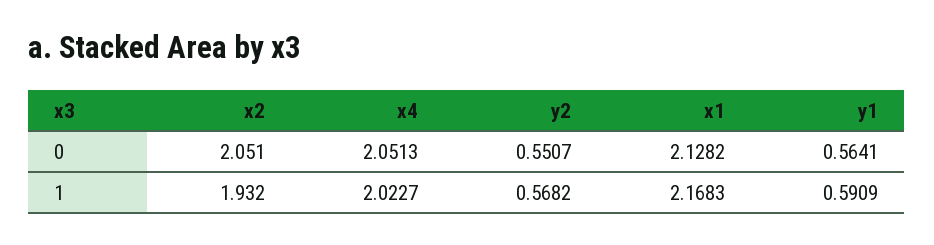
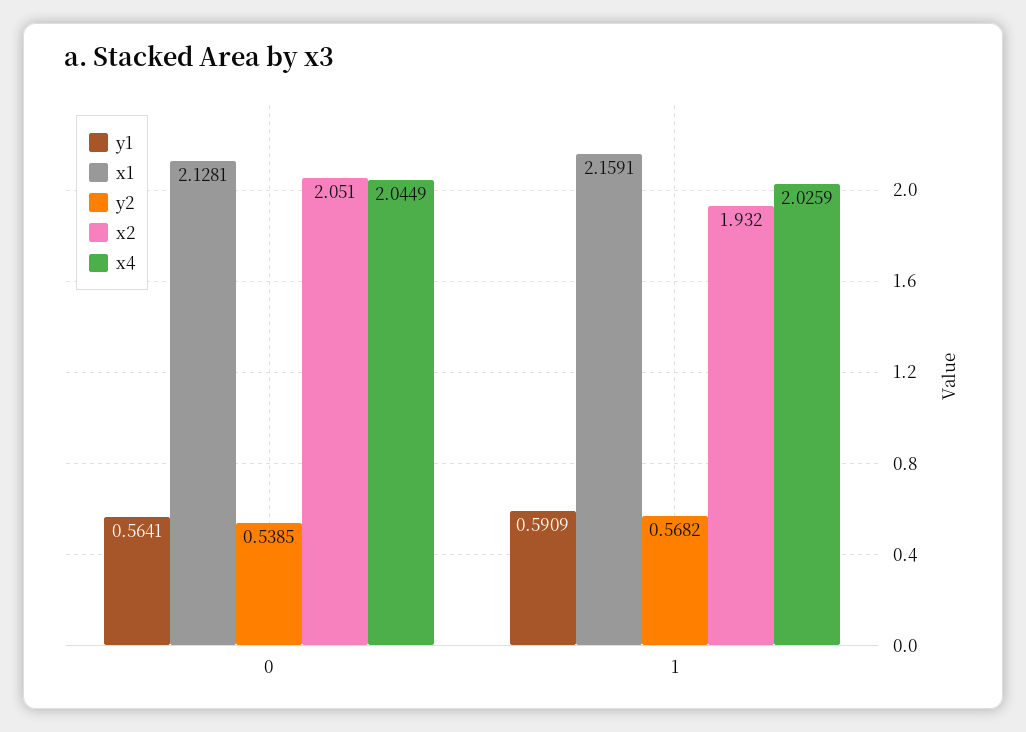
x4, 0: 2.0513 -> 2.0449
y2, 0: 0.5507 -> 0.5385
x1, 0: 2.1282 -> 2.1281
x4, 1: 2.0227 -> 2.0259
x1, 1: 2.1683 -> 2.1591

